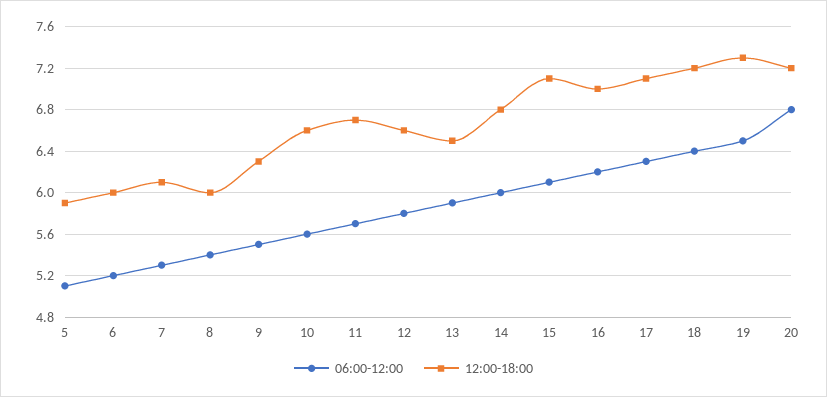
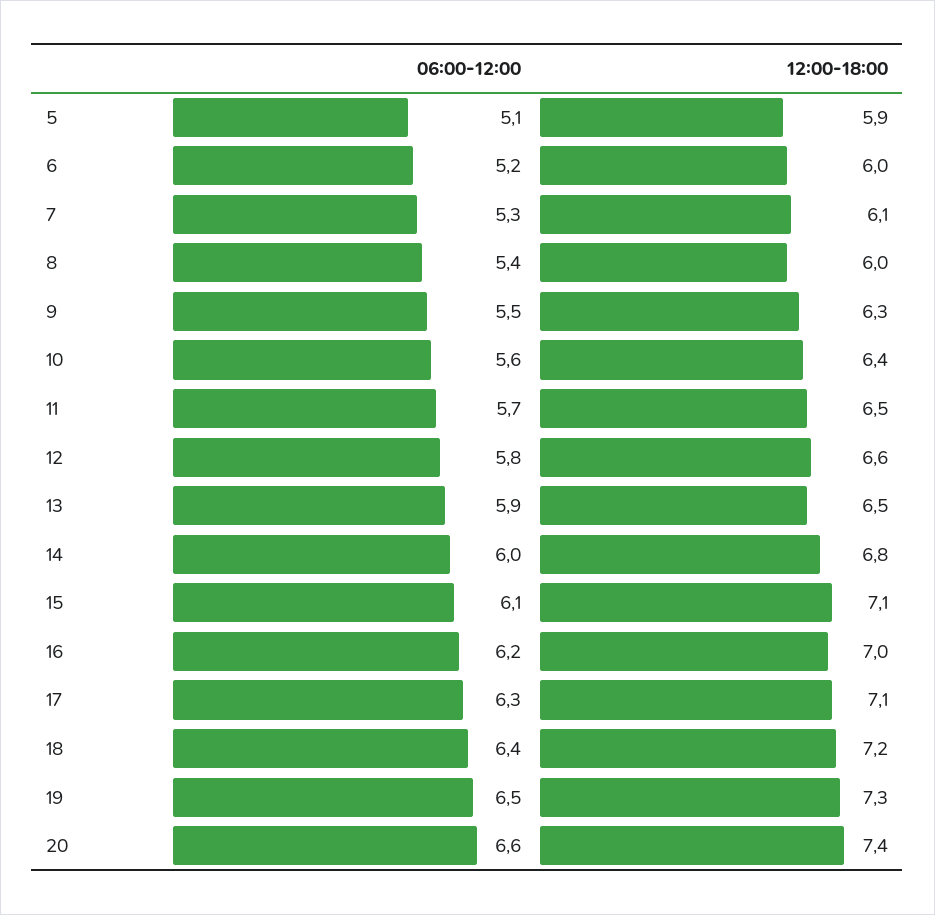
12:00-18:00, 10: 6.6 -> 6.4
12:00-18:00, 11: 6.7 -> 6.5
06:00-12:00, 20: 6.8 -> 6.6
12:00-18:00, 20: 7.2 -> 7.4

